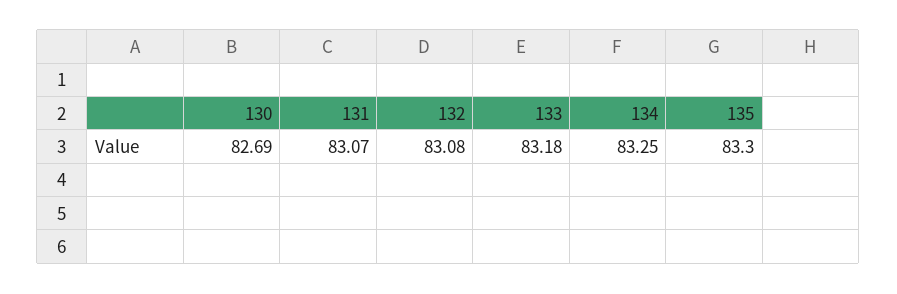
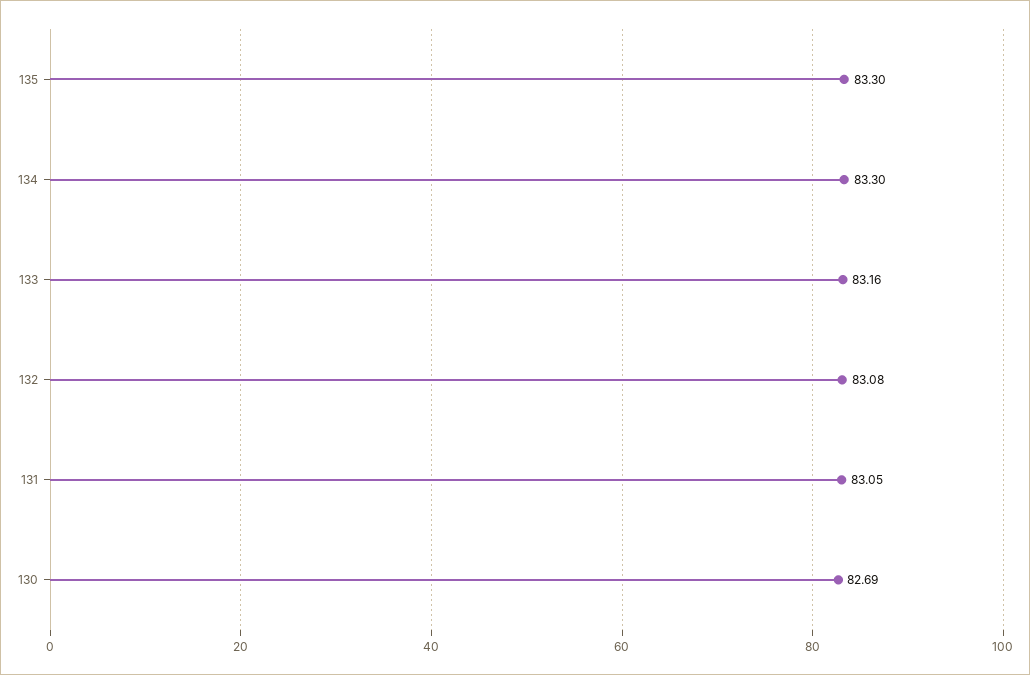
131: 83.07 -> 83.05
133: 83.18 -> 83.16
134: 83.25 -> 83.3

